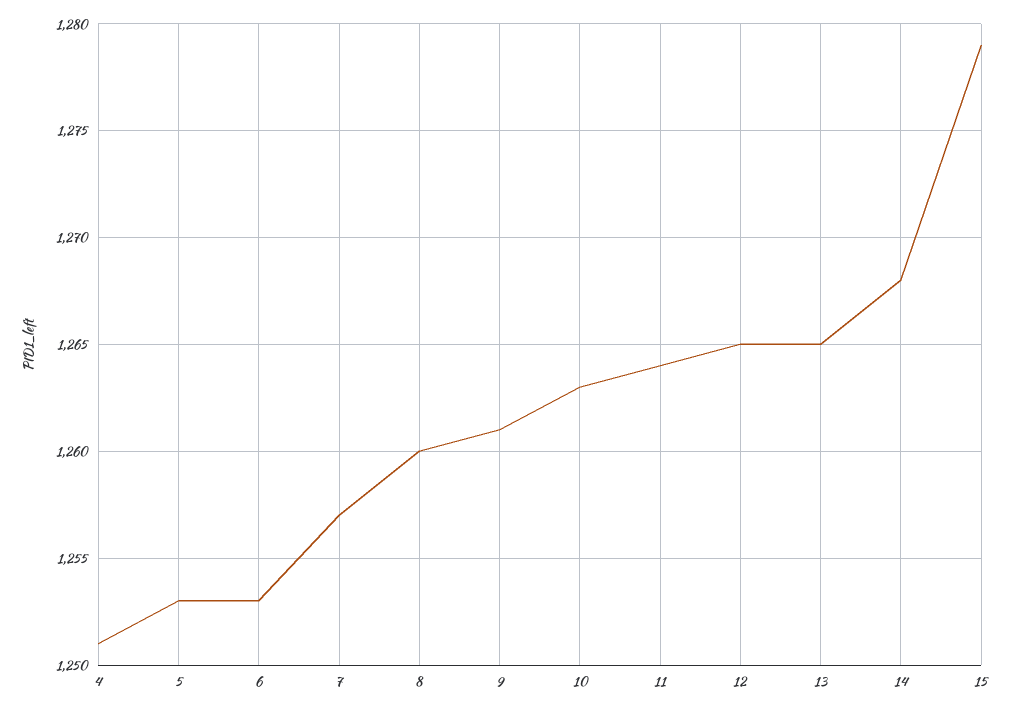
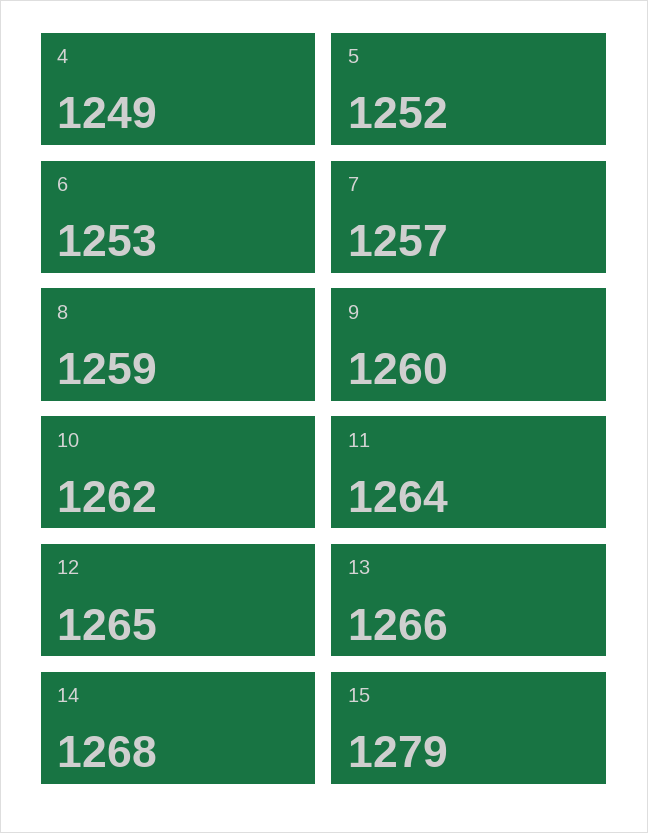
4: 1251 -> 1249
5: 1253 -> 1252
8: 1260 -> 1259
9: 1261 -> 1260
10: 1263 -> 1262
13: 1265 -> 1266

